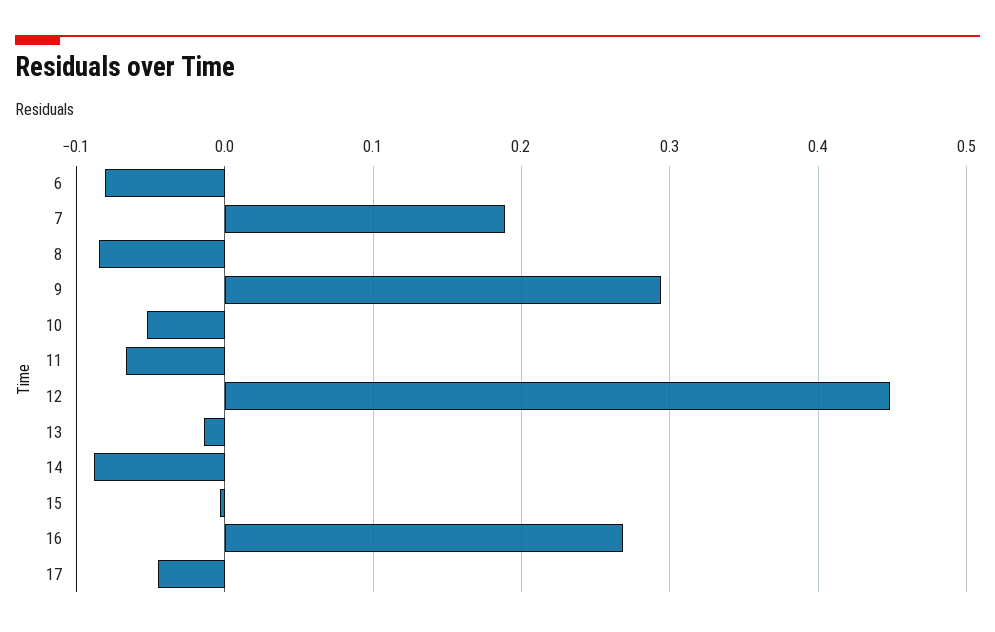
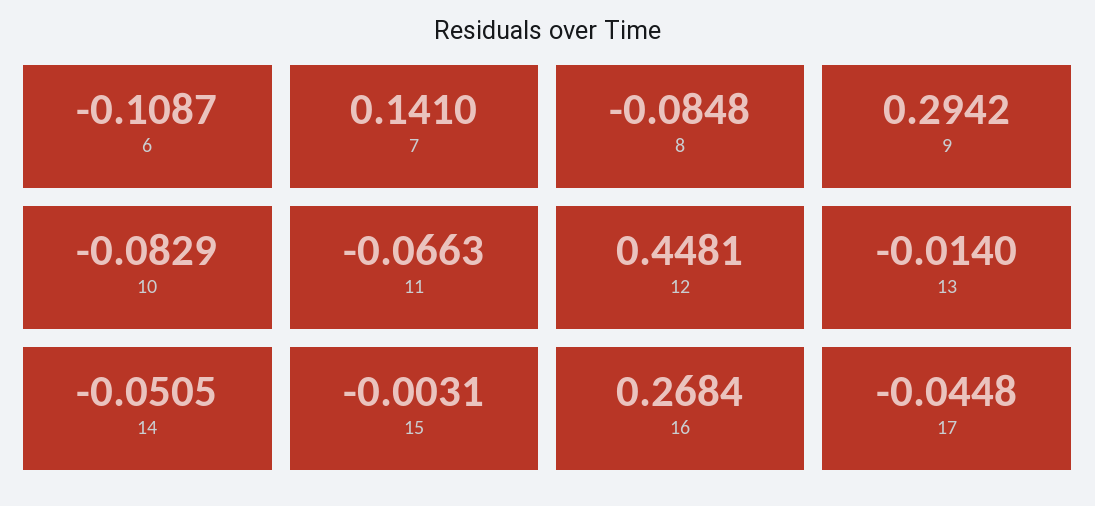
6: -0.08 -> -0.1087
7: 0.19 -> 0.141
10: -0.05 -> -0.0829
14: -0.09 -> -0.0505

